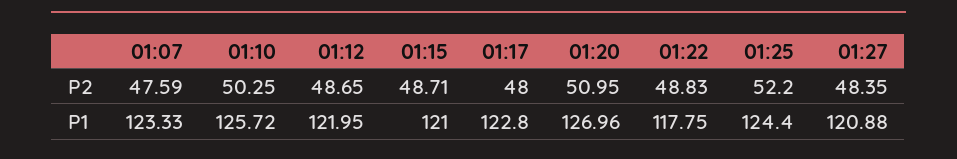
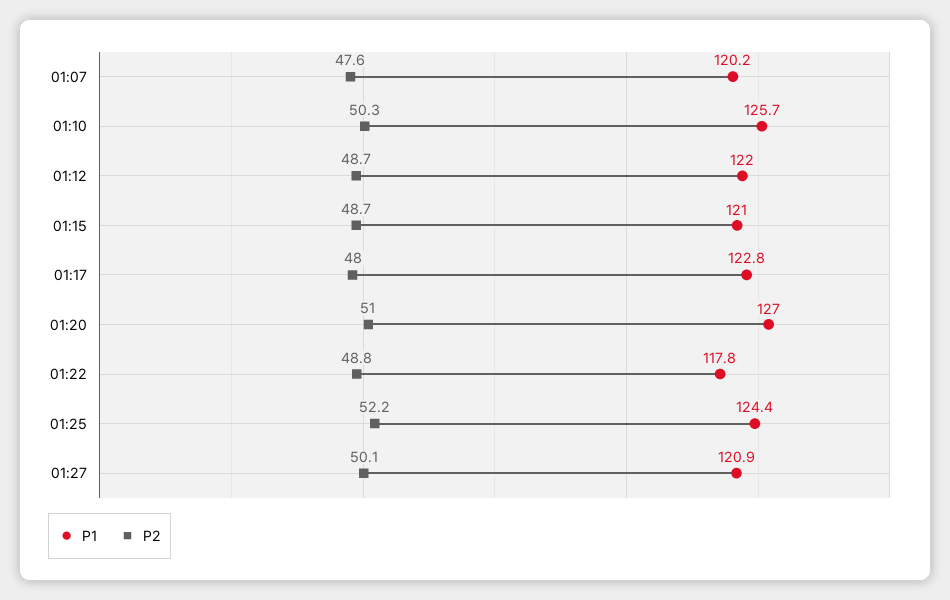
P2, 01:27: 48.35 -> 50.1
P1, 01:07: 123.33 -> 120.2

